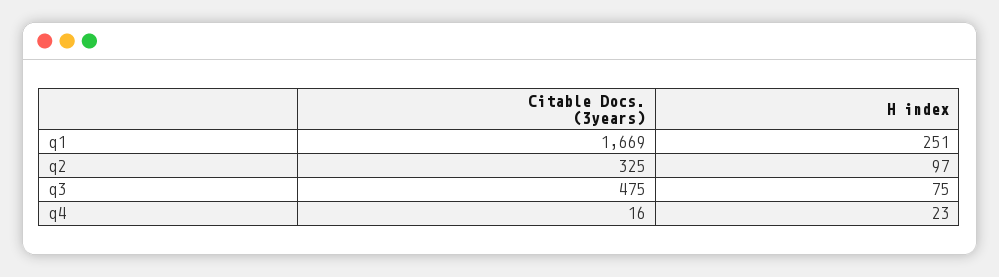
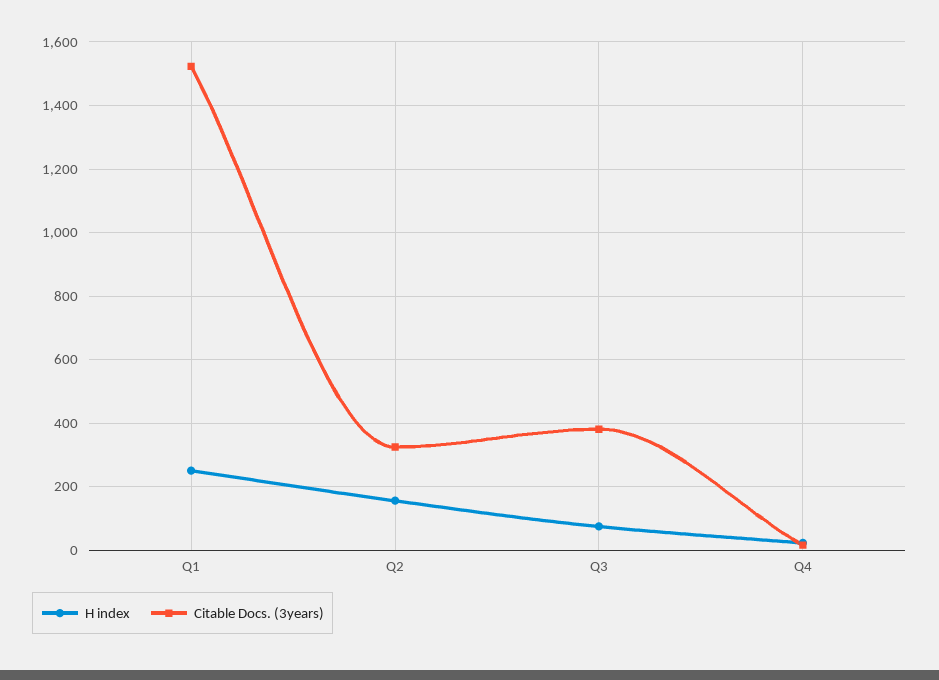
Citable Docs. (3years), q1: 1669 -> 1520
H index, q2: 97 -> 160
Citable Docs. (3years), q3: 475 -> 380

